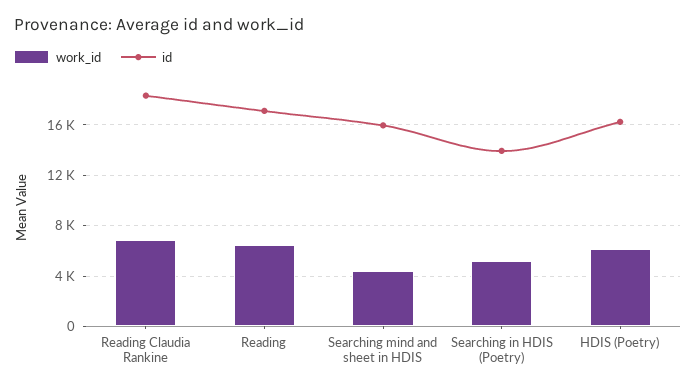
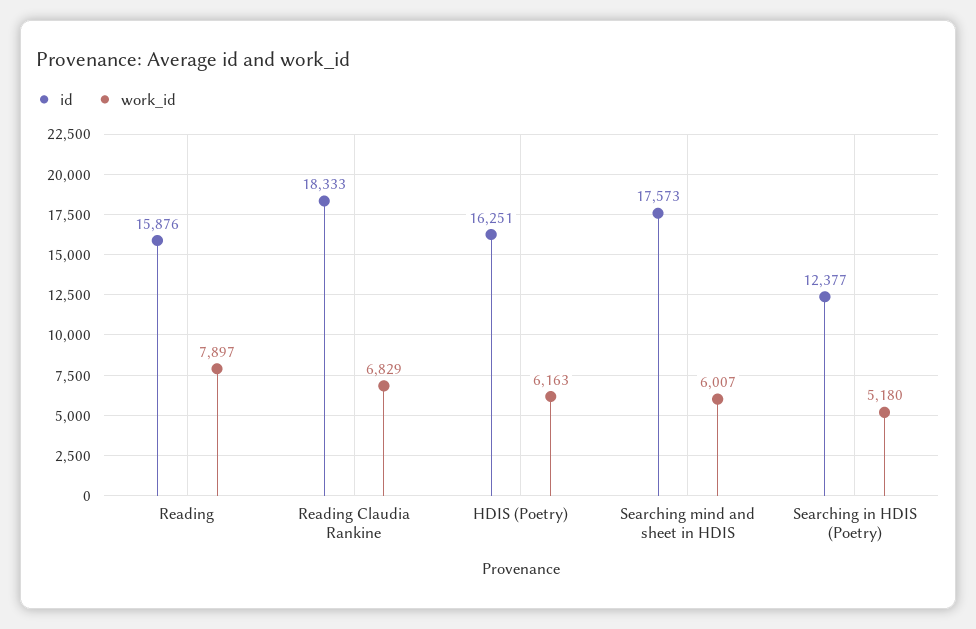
work_id, Reading: 6500 -> 7897
id, Reading: 17000 -> 15876
work_id, Searching mind and sheet in HDIS: 4500 -> 6007
id, Searching mind and sheet in HDIS: 16000 -> 17573
id, Searching in HDIS (Poetry): 14000 -> 12377

